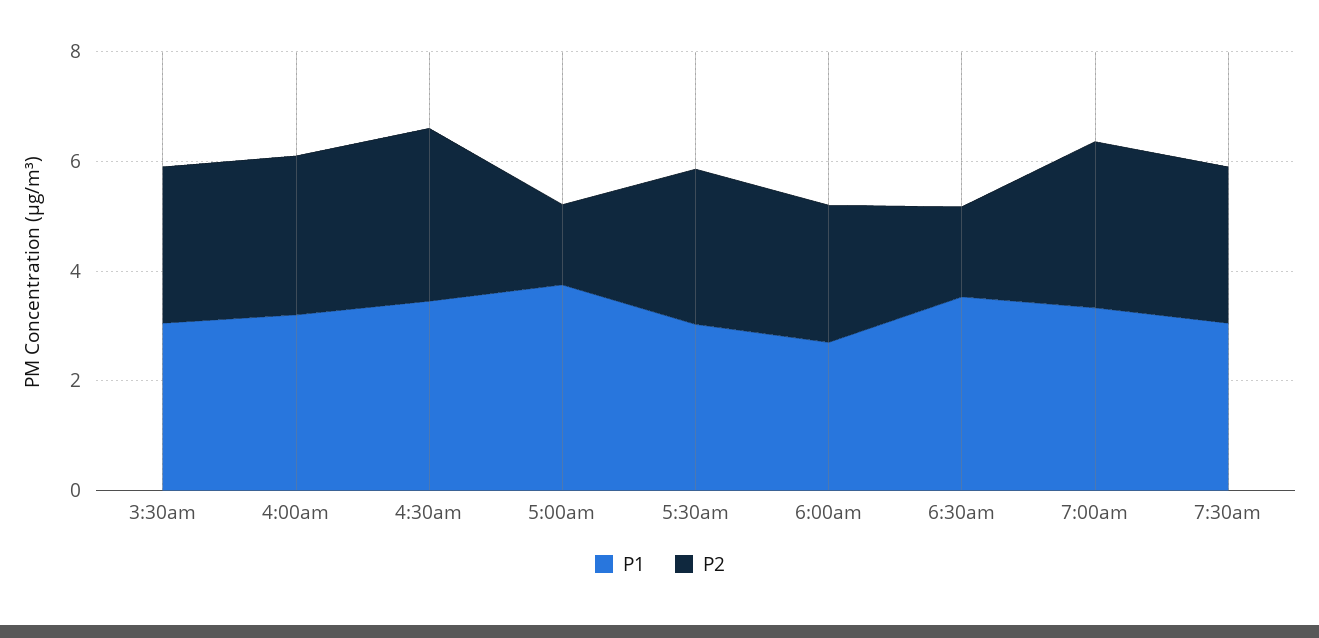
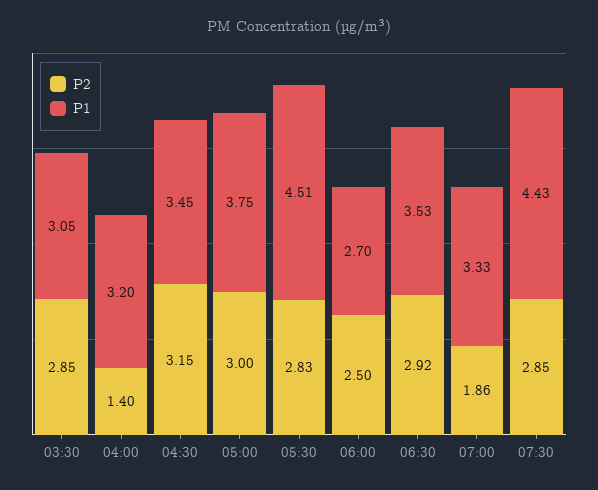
P2, 4:00am: 3 -> 1.4
P2, 5:00am: 1.5 -> 3
P1, 5:30am: 3 -> 4.51
P2, 6:30am: 1.5 -> 2.92
P2, 7:00am: 3 -> 1.86
P1, 7:30am: 3 -> 4.43

